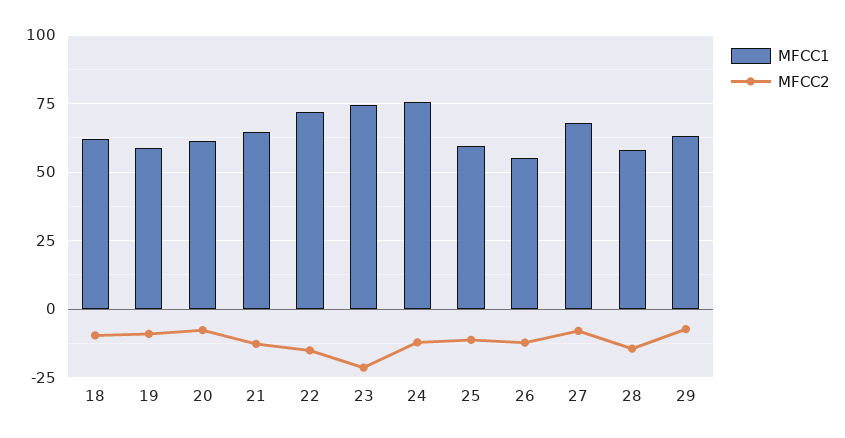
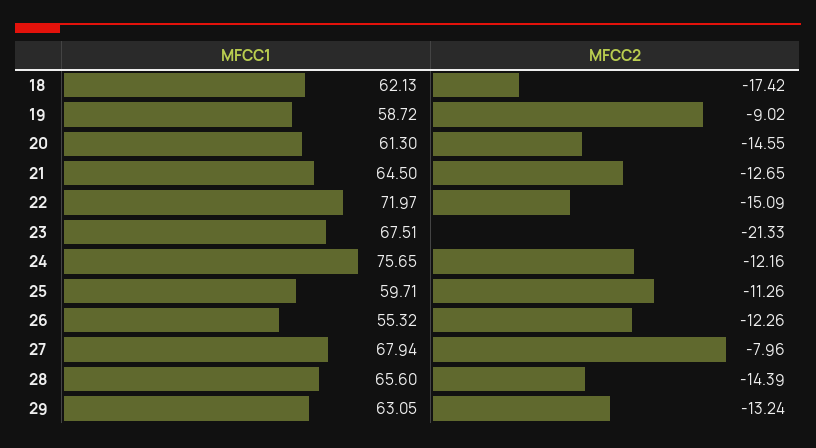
MFCC2, 18: -10 -> -17.42
MFCC2, 20: -7.5 -> -14.55
MFCC1, 23: 75 -> 67.51
MFCC1, 28: 57.5 -> 65.6
MFCC2, 29: -7.5 -> -13.24

